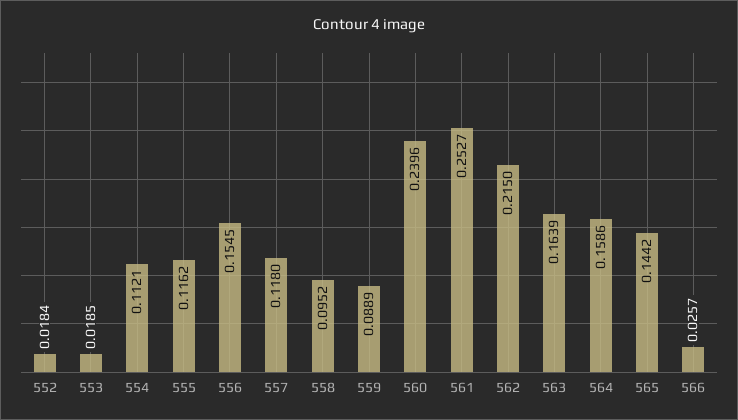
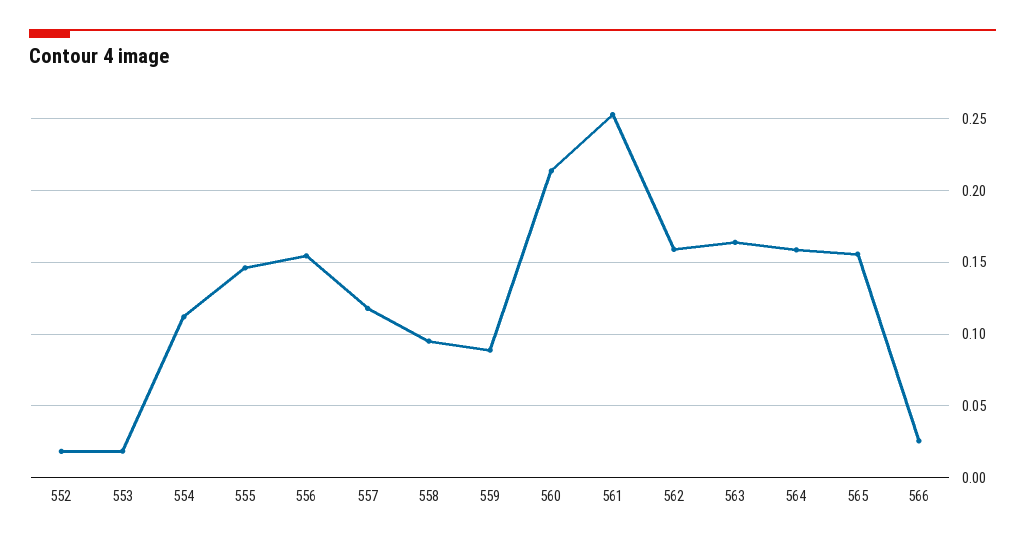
555: 0.1162 -> 0.145
560: 0.2396 -> 0.215
562: 0.215 -> 0.16
565: 0.1442 -> 0.155

